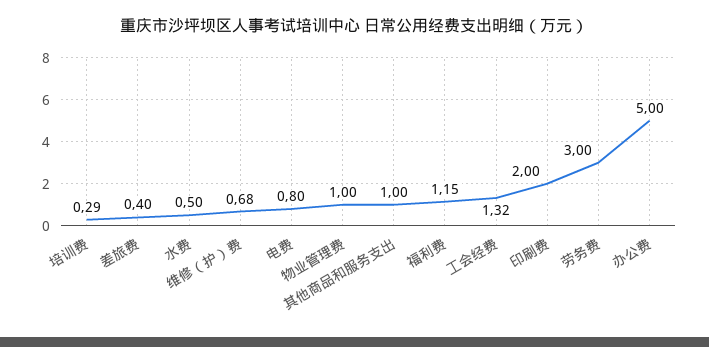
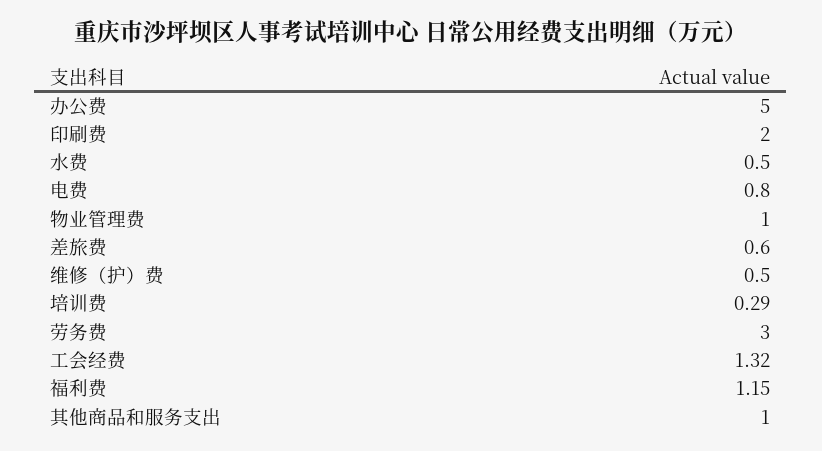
差旅费: 0.4 -> 0.6
维修（护）费: 0.68 -> 0.5

